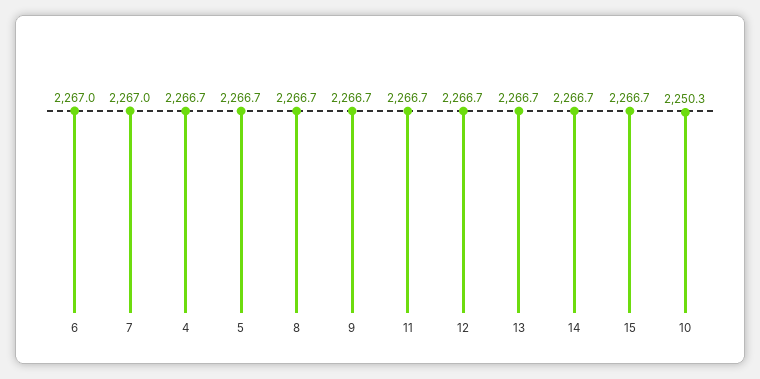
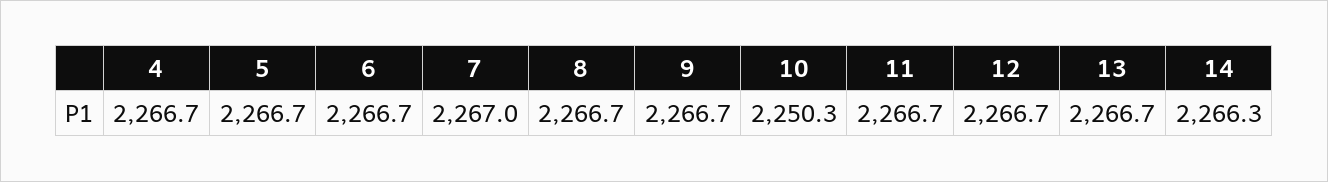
6: 2267 -> 2266.7
14: 2266.7 -> 2266.3
15: 2266.7 -> none

